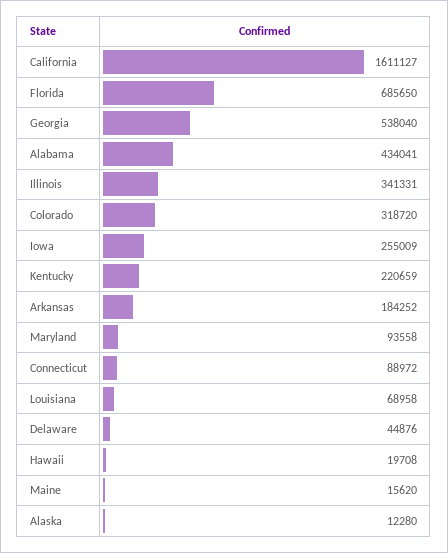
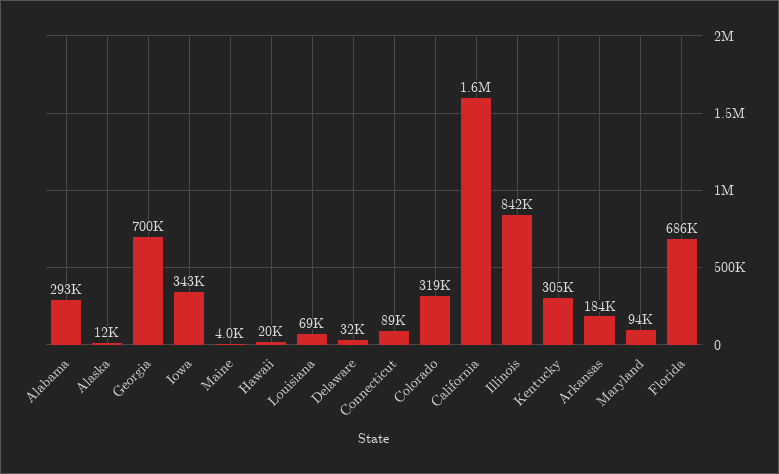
Georgia: 538040 -> 700000
Alabama: 434041 -> 293000
Illinois: 341331 -> 842000
Iowa: 255009 -> 343000
Kentucky: 220659 -> 305000
Delaware: 44876 -> 32000
Maine: 15620 -> 4000

